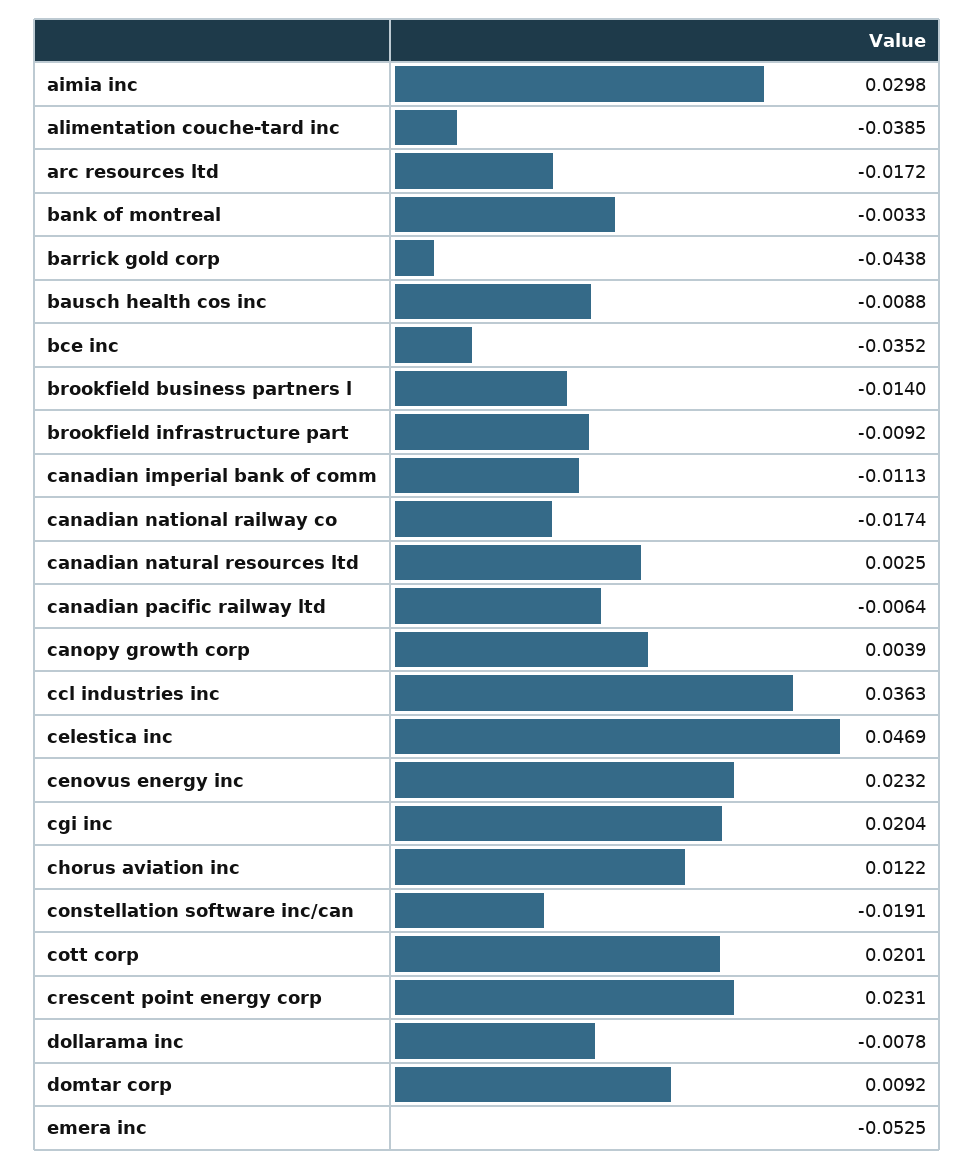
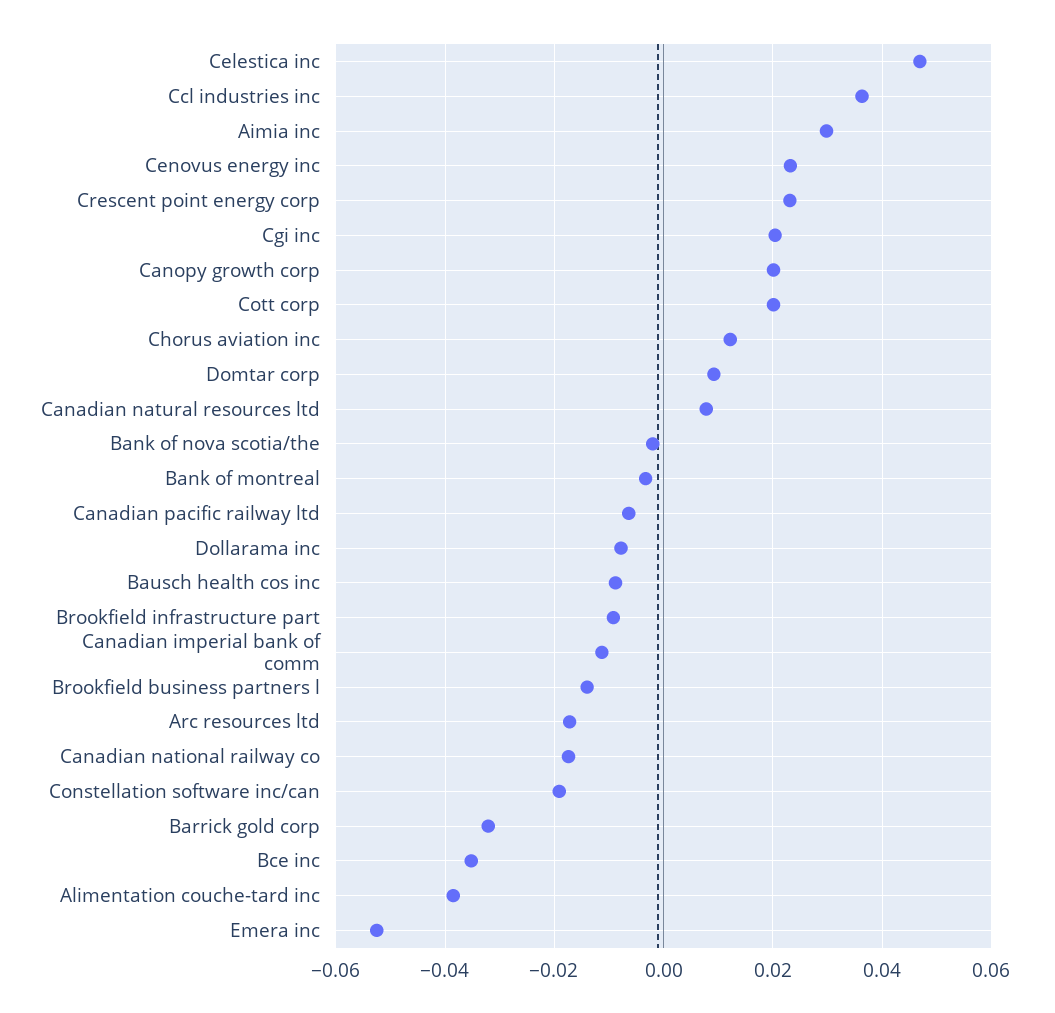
barrick gold corp: -0.0438 -> -0.032
canadian natural resources ltd: 0.0025 -> 0.008
canopy growth corp: 0.0039 -> 0.02
Bank of nova scotia/the: none -> -0.002

